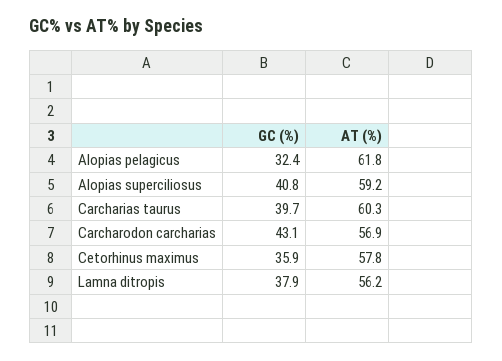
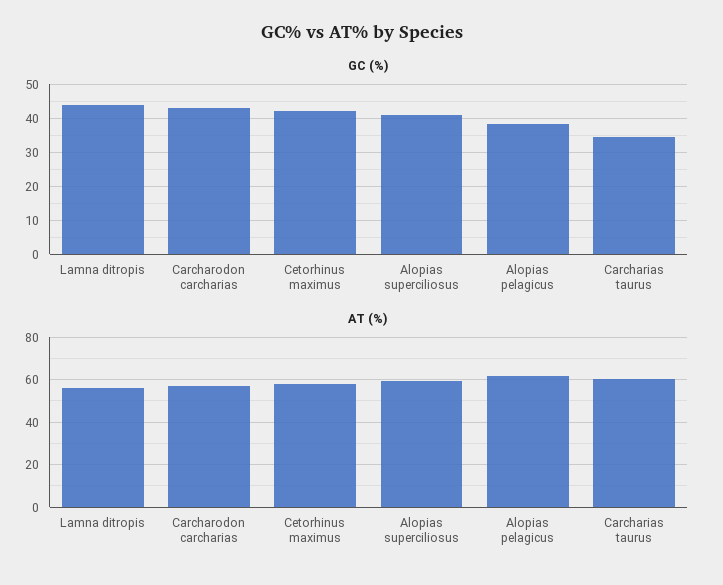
GC (%), Alopias pelagicus: 32.4 -> 38
GC (%), Carcharias taurus: 39.7 -> 34
GC (%), Cetorhinus maximus: 35.9 -> 42
GC (%), Lamna ditropis: 37.9 -> 44

